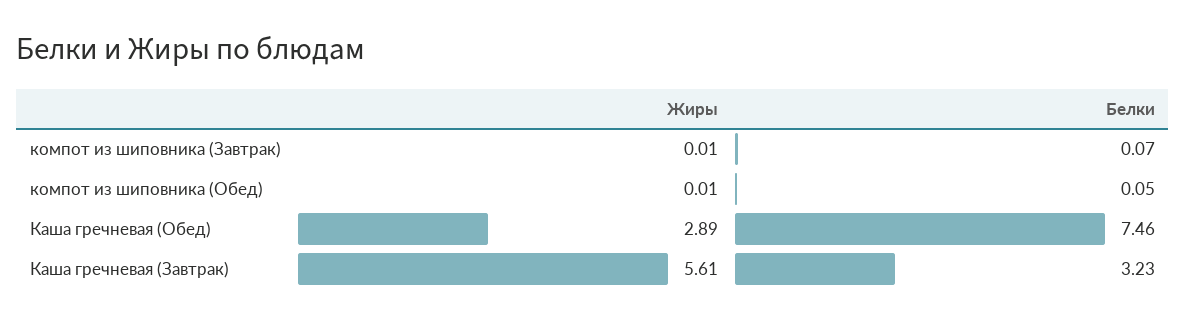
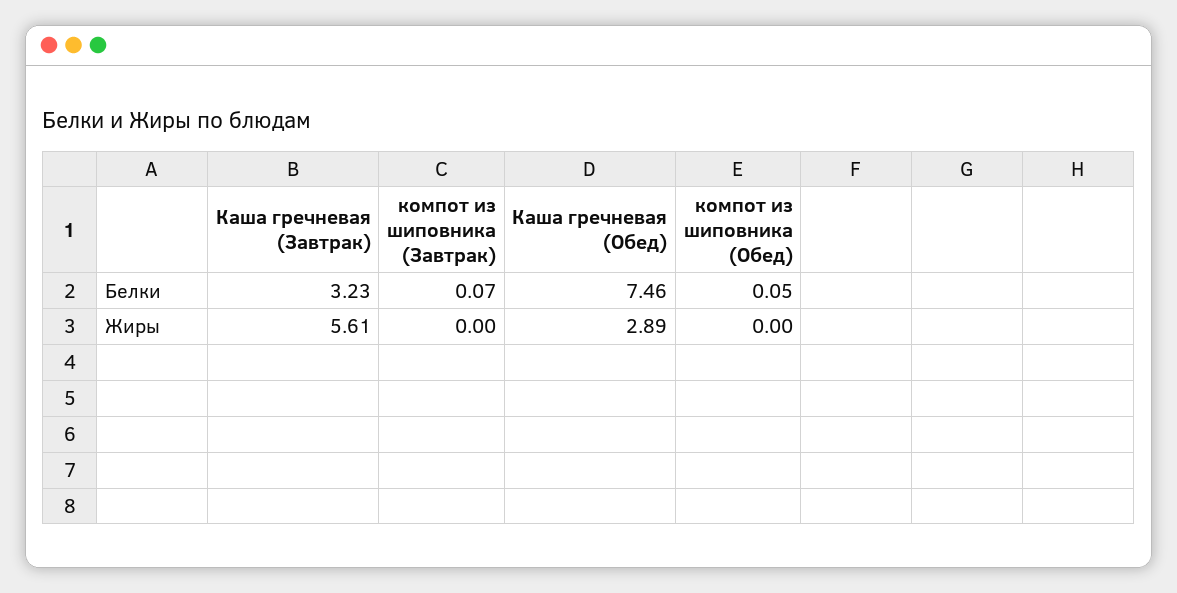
Жиры, компот из шиповника (Завтрак): 0.01 -> 0
Жиры, компот из шиповника (Обед): 0.01 -> 0

